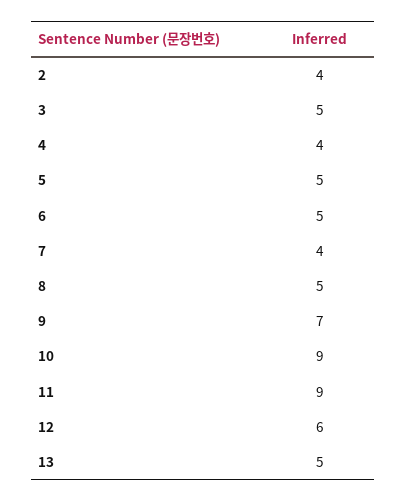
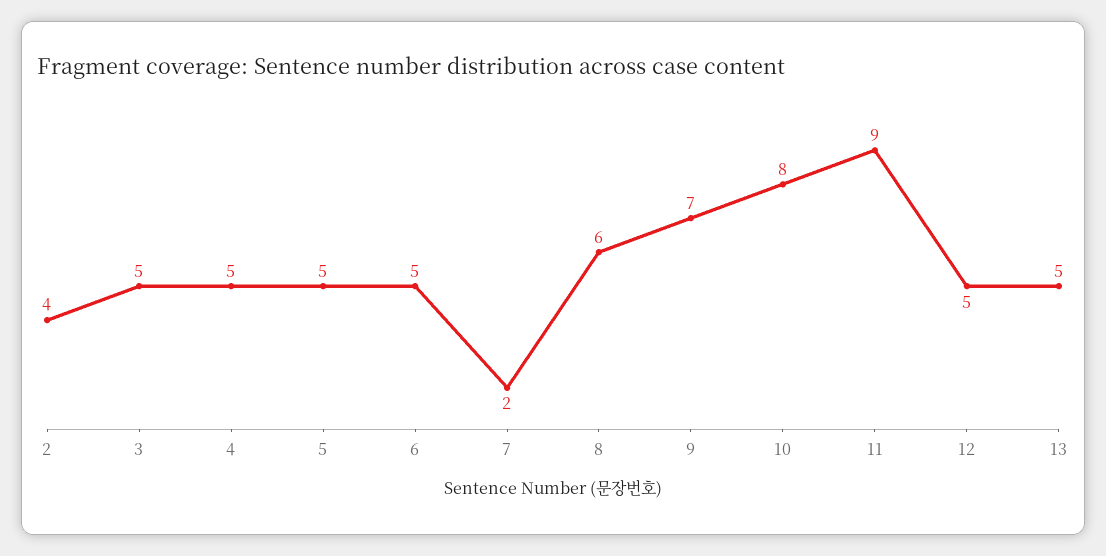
4: 4 -> 5
7: 4 -> 2
8: 5 -> 6
10: 9 -> 8
12: 6 -> 5

